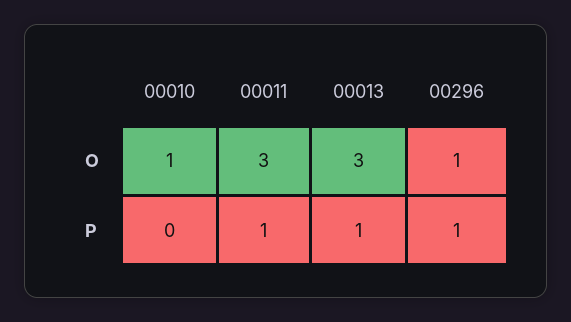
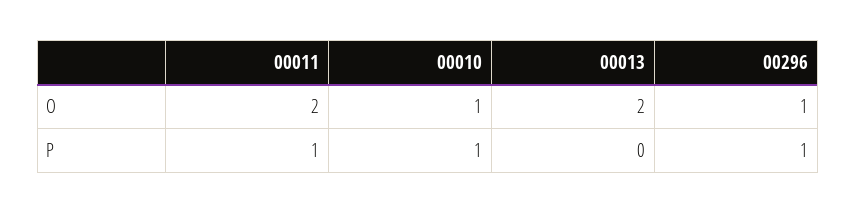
00011, O: 3 -> 2
00013, O: 3 -> 2
00010, P: 0 -> 1
00013, P: 1 -> 0

